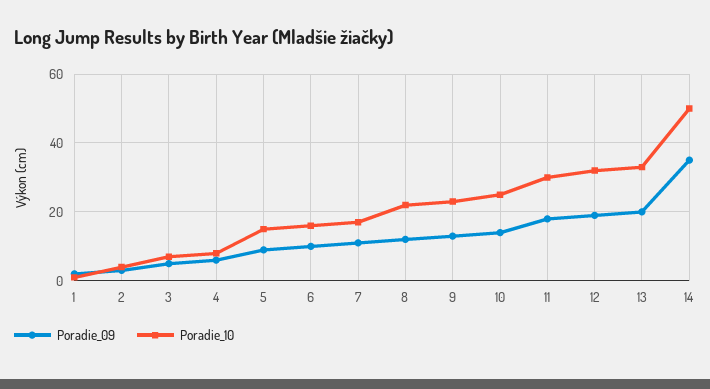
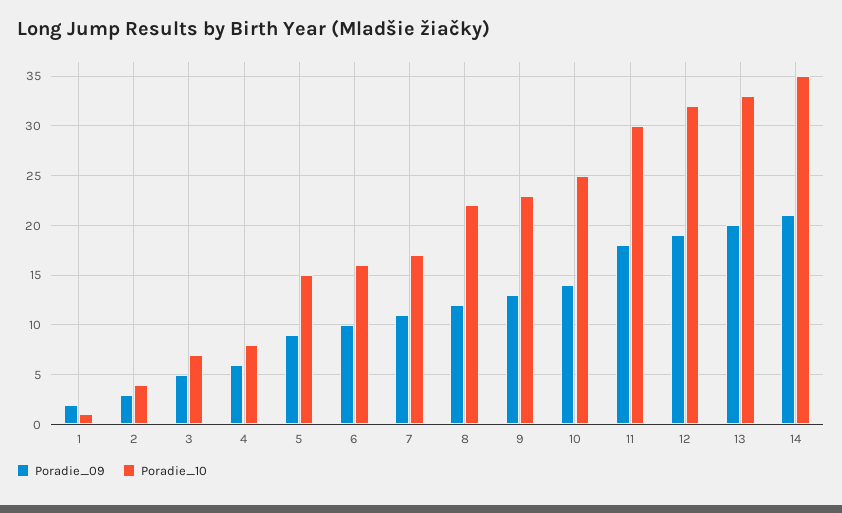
Poradie_09, 14: 35 -> 21
Poradie_10, 14: 50 -> 35

